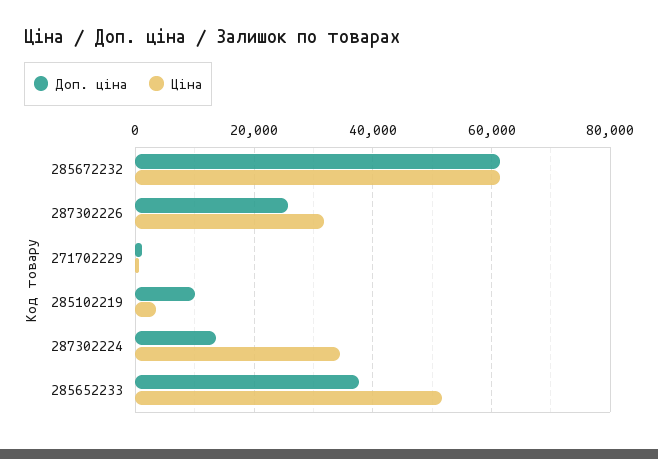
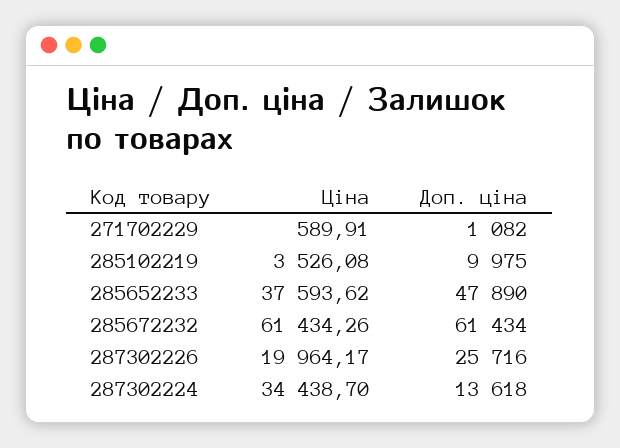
Ціна, 287302226: 32000 -> 19964.17
Доп. ціна, 285652233: 38000 -> 47890
Ціна, 285652233: 52000 -> 37593.62

